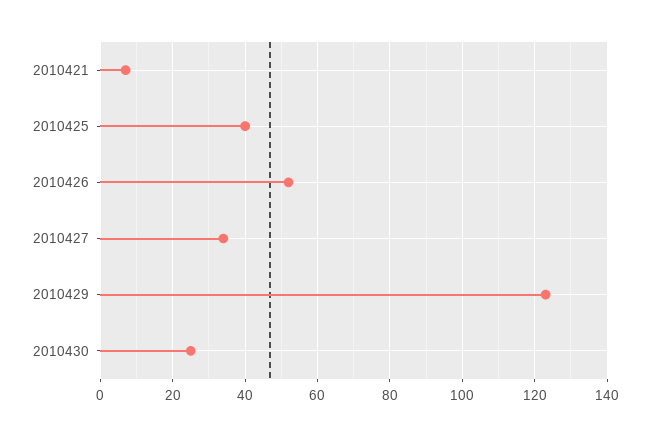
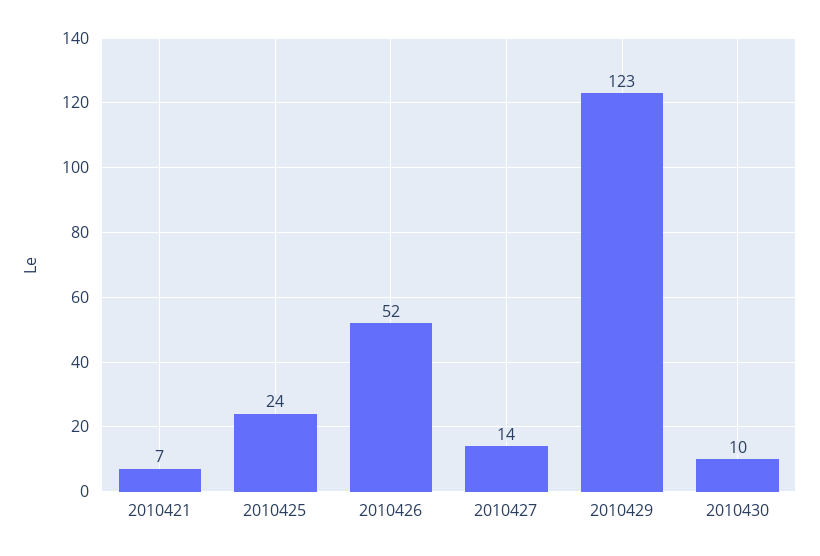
2010425: 40 -> 24
2010427: 35 -> 14
2010430: 25 -> 10

